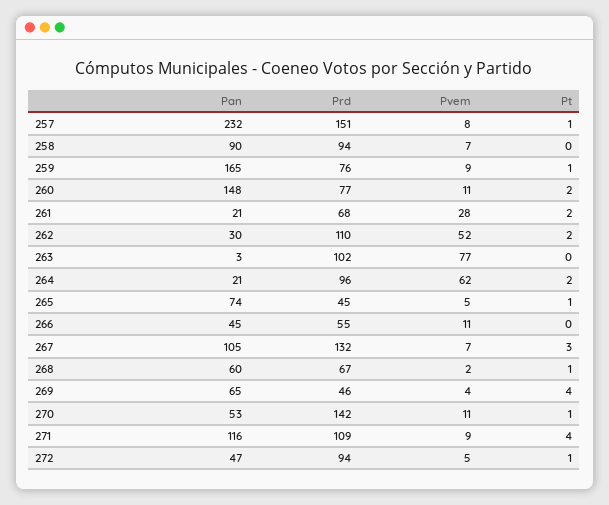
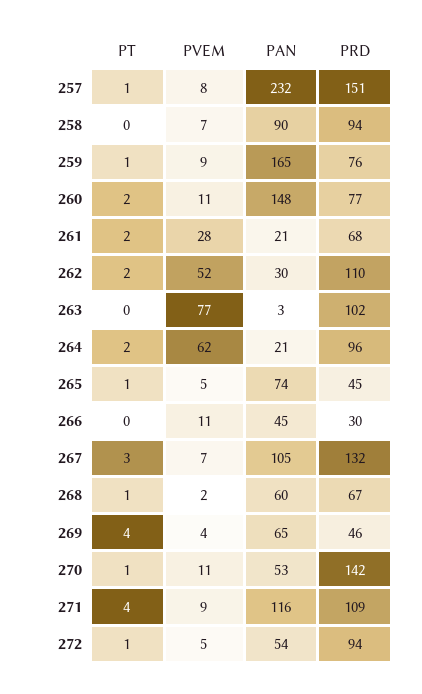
Prd, 266: 55 -> 30
Pan, 272: 47 -> 54

